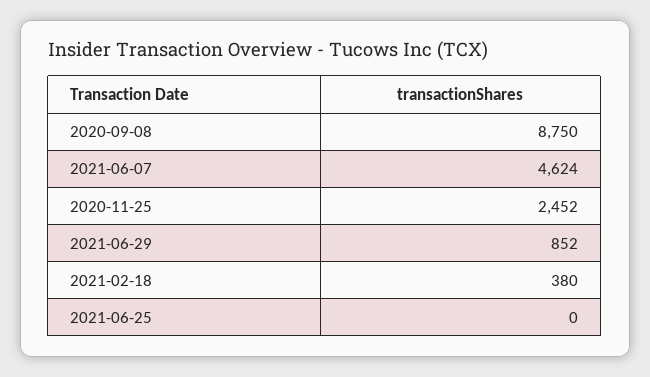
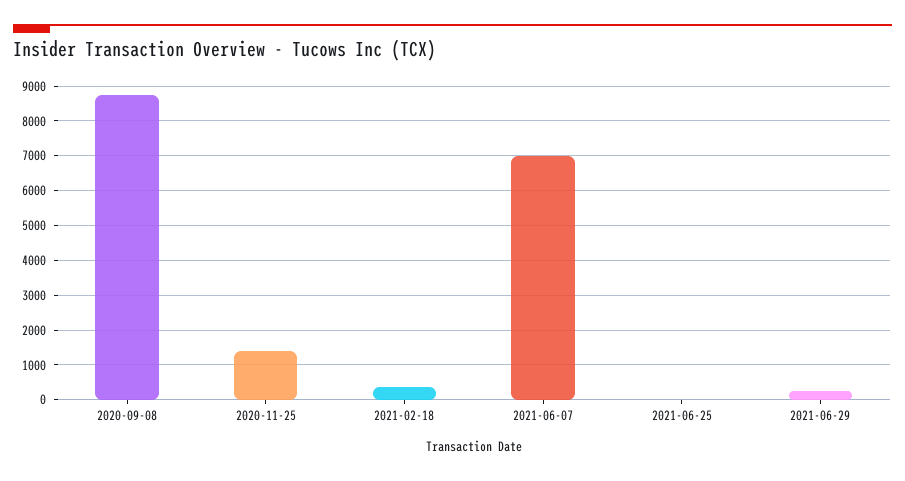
2021-06-07: 4624 -> 7000
2020-11-25: 2452 -> 1400
2021-06-29: 852 -> 200

